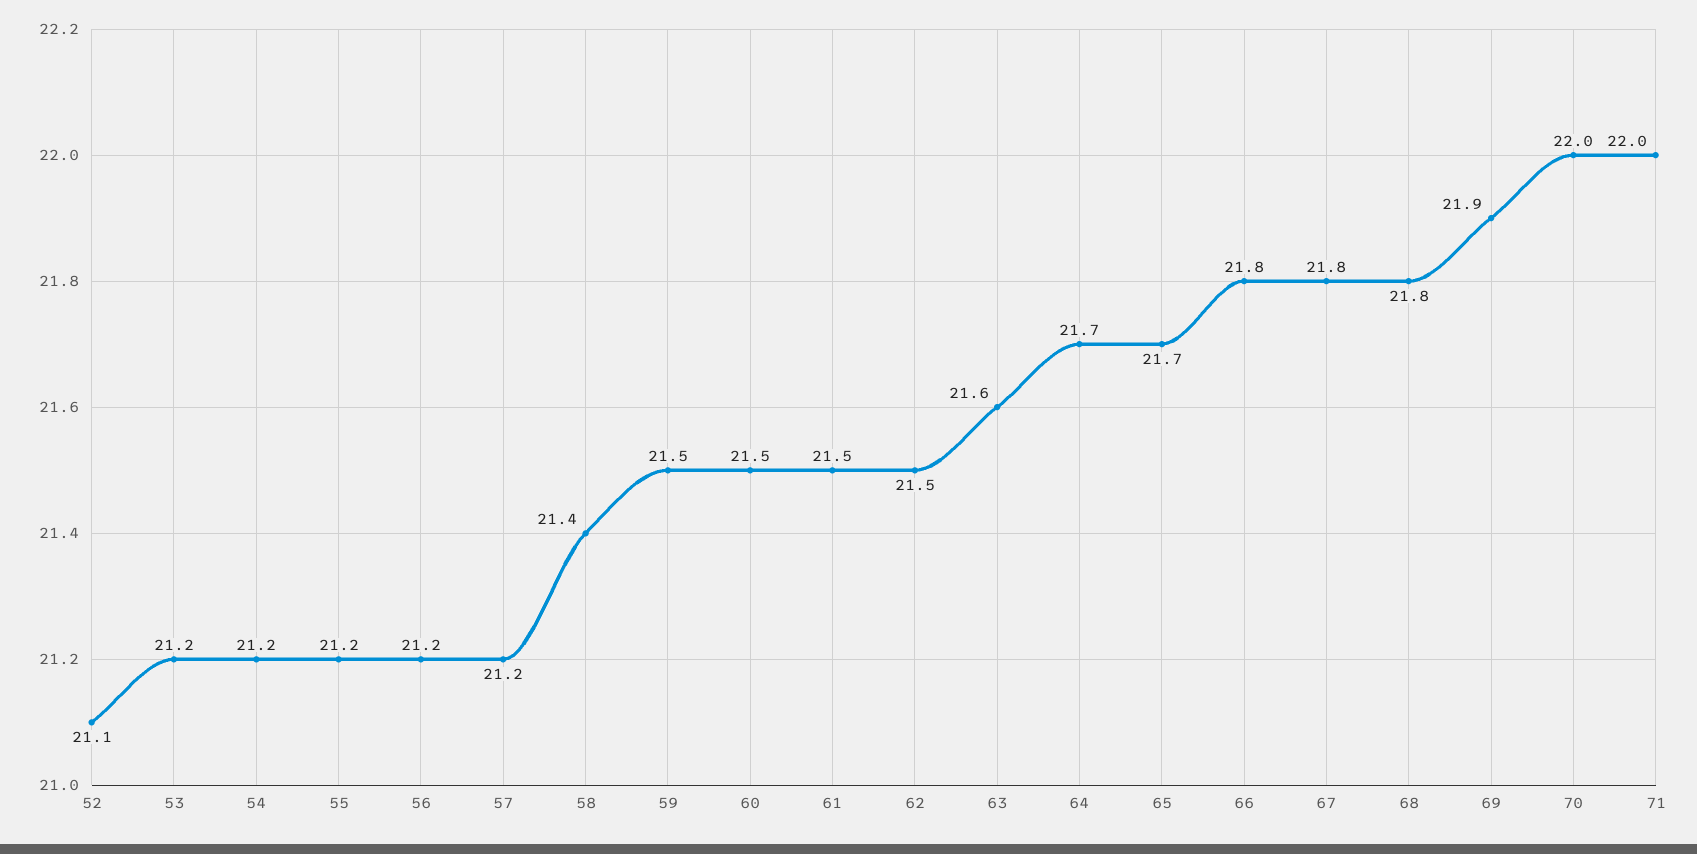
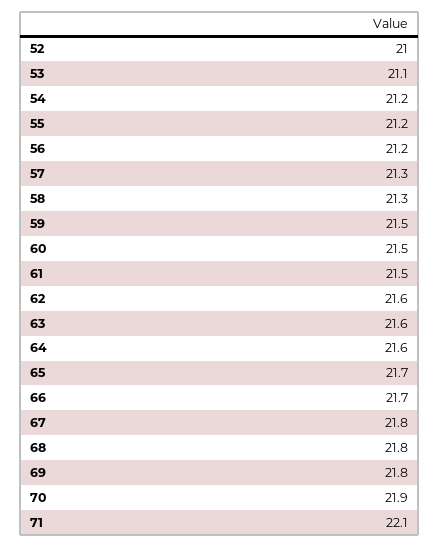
52: 21.1 -> 21
53: 21.2 -> 21.1
57: 21.2 -> 21.3
58: 21.4 -> 21.3
62: 21.5 -> 21.6
64: 21.7 -> 21.6
66: 21.8 -> 21.7
69: 21.9 -> 21.8
70: 22 -> 21.9
71: 22 -> 22.1

